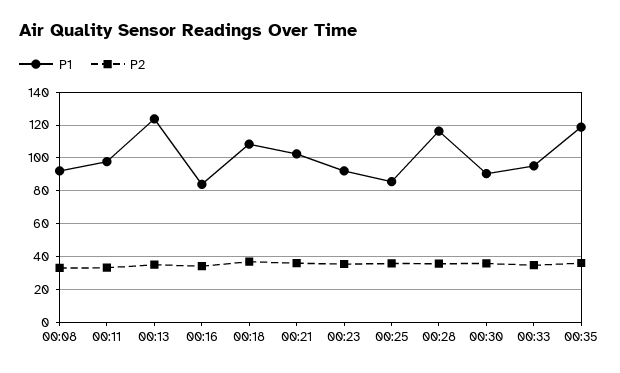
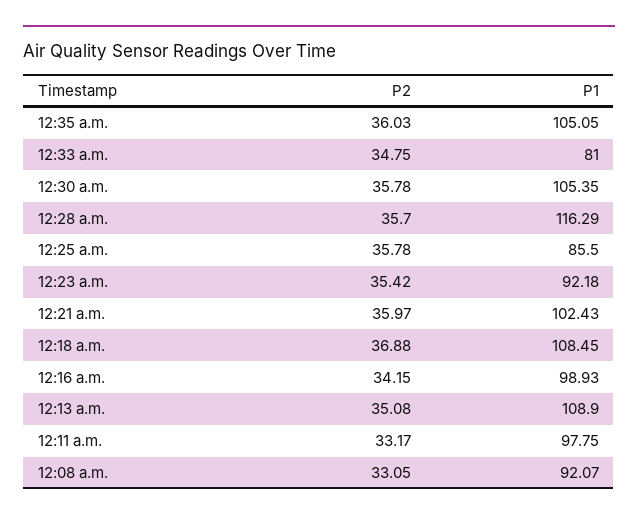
P1, 00:13: 125 -> 108.9
P1, 00:16: 85 -> 98.93
P1, 00:30: 90 -> 105.35
P1, 00:33: 95 -> 81
P1, 00:35: 120 -> 105.05

